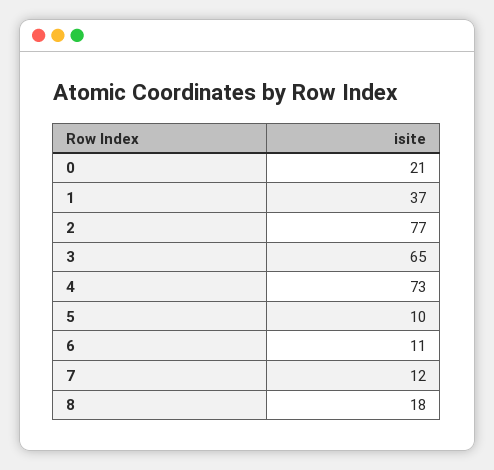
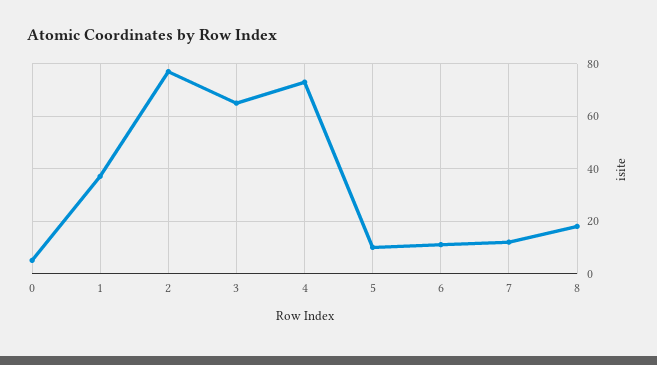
0: 21 -> 5

